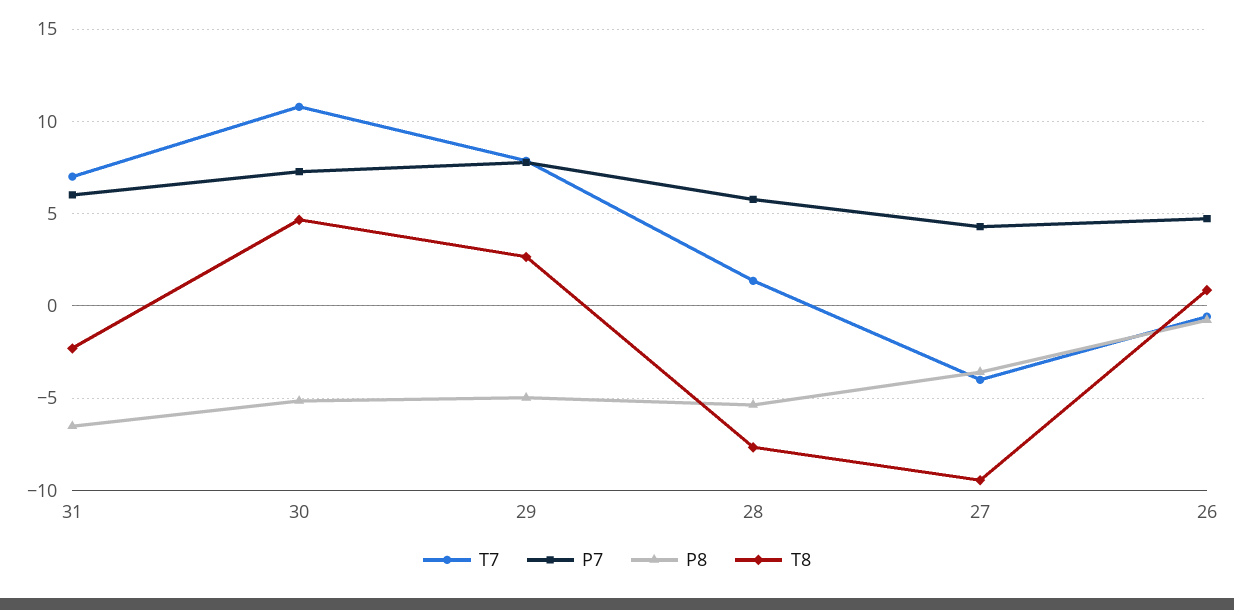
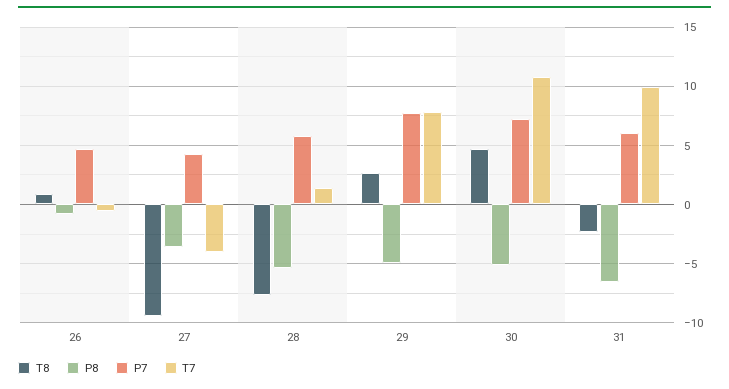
T7, 31: 7 -> 10

